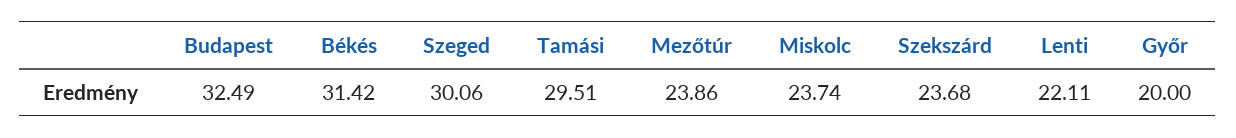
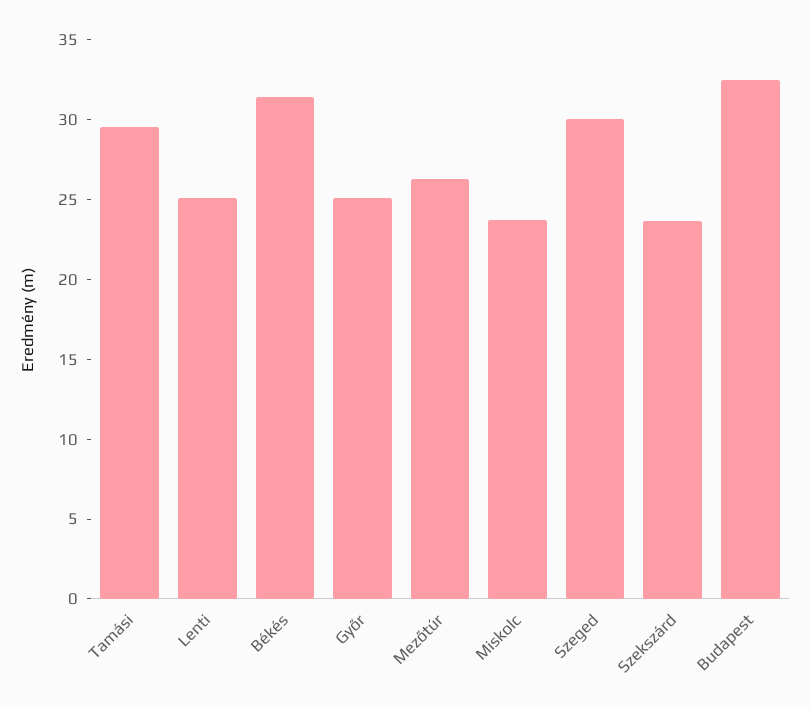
Mezőtúr: 23.86 -> 26
Lenti: 22.11 -> 25
Győr: 20 -> 25

